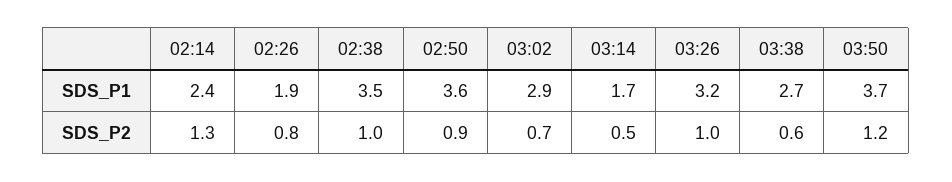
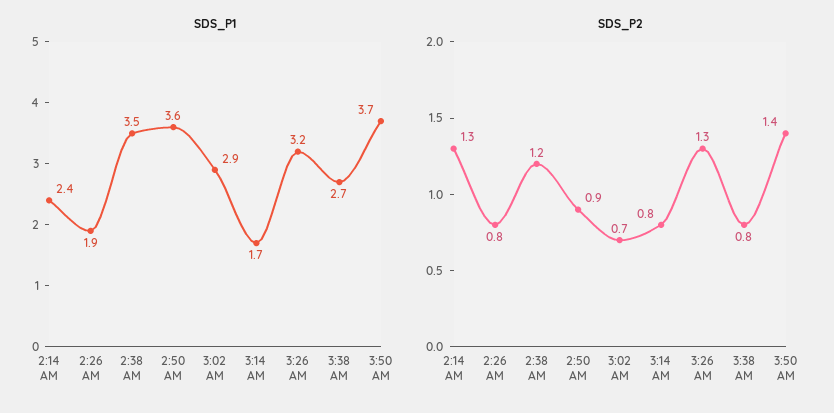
SDS_P2, 02:38: 1 -> 1.2
SDS_P2, 03:14: 0.5 -> 0.8
SDS_P2, 03:26: 1 -> 1.3
SDS_P2, 03:38: 0.6 -> 0.8
SDS_P2, 03:50: 1.2 -> 1.4

